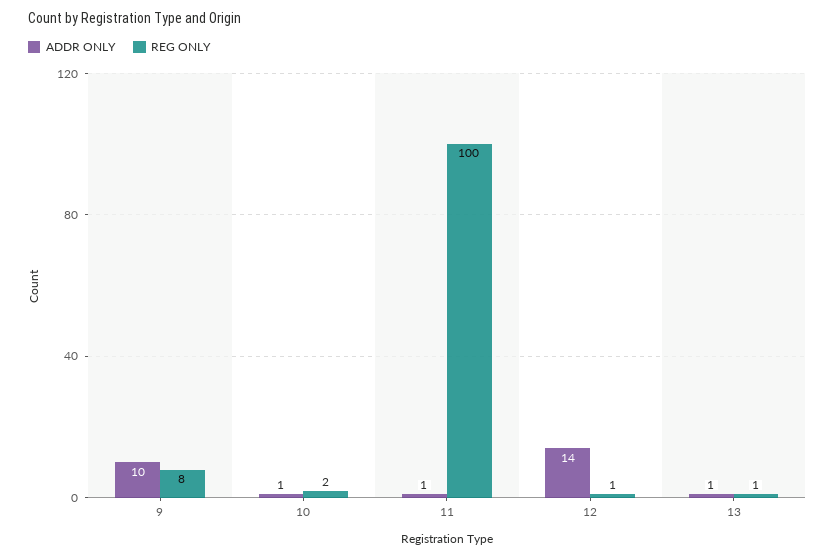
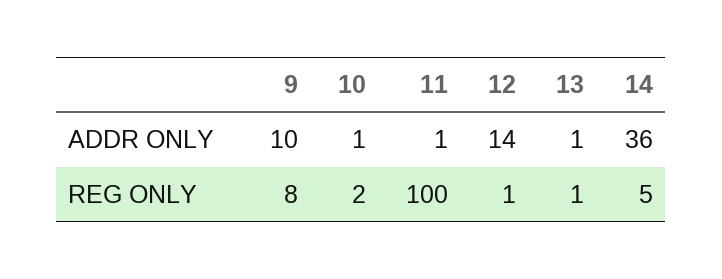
ADDR ONLY, 14: none -> 36
REG ONLY, 14: none -> 5

